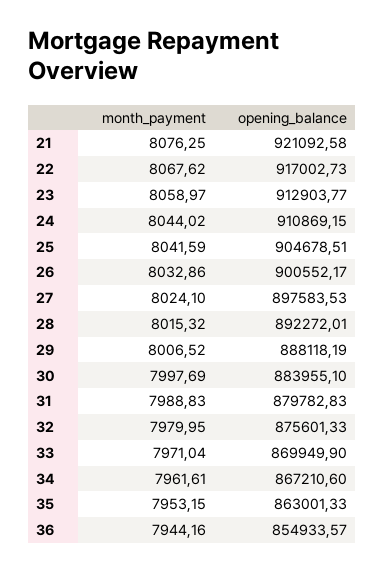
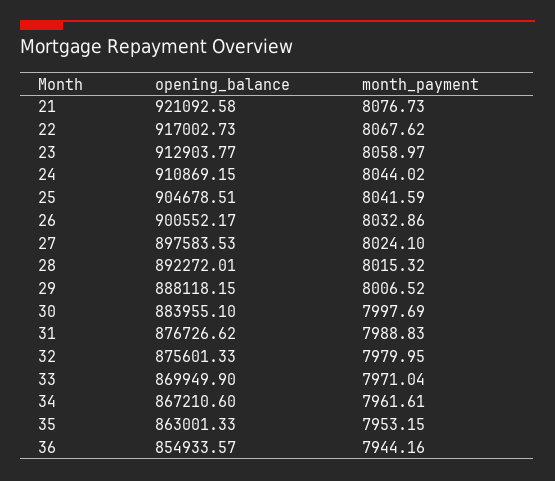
month_payment, 21: 8076.25 -> 8076.73
opening_balance, 29: 888118.19 -> 888118.15
opening_balance, 31: 879782.83 -> 876726.62

